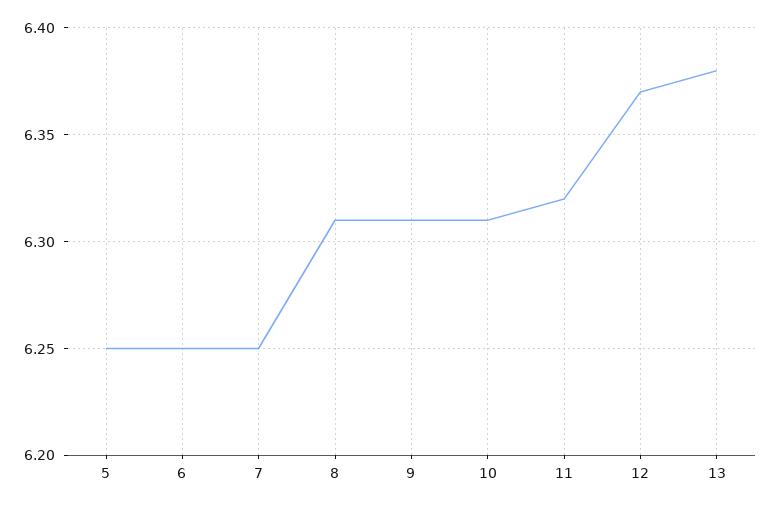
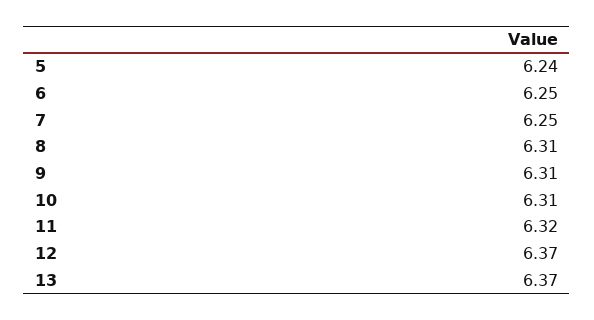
5: 6.25 -> 6.24
13: 6.38 -> 6.37

